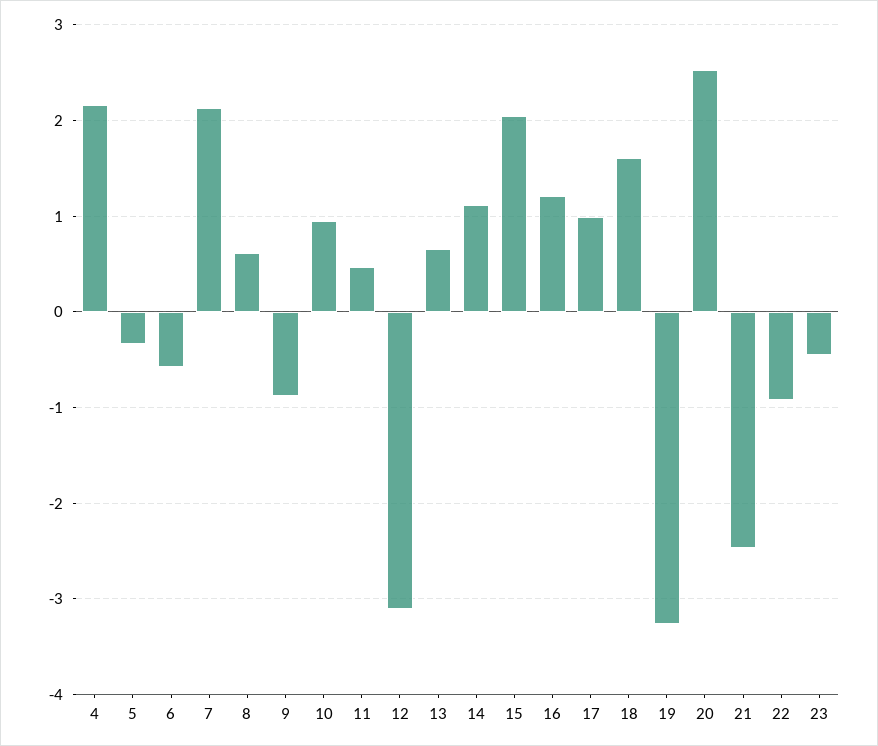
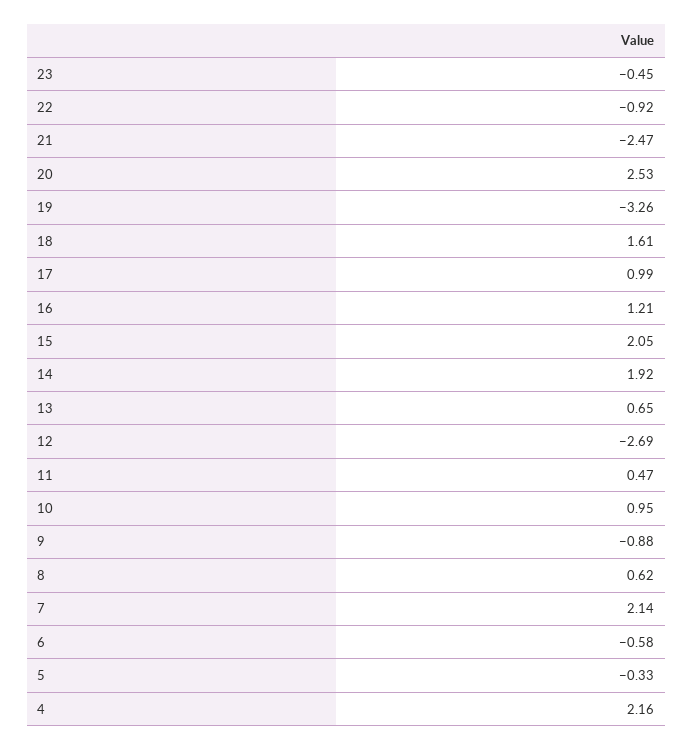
12: -3.1 -> -2.69
14: 1.1 -> 1.92

